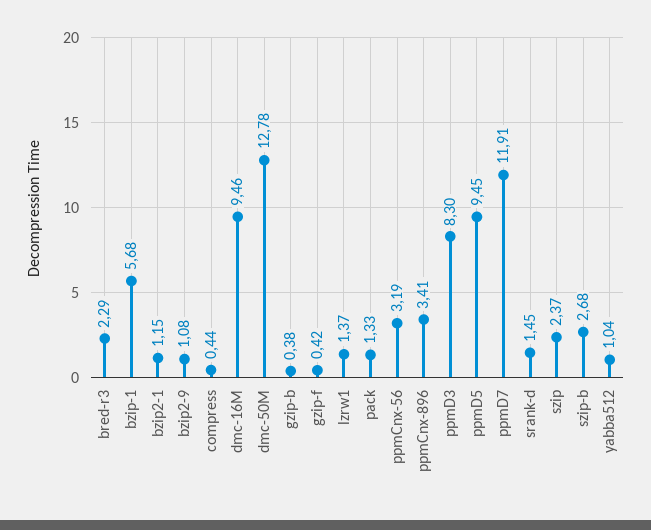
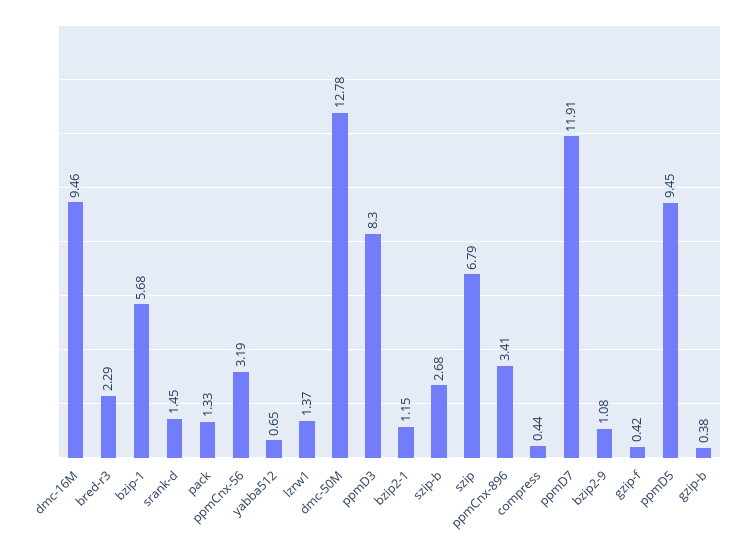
szip: 2.37 -> 6.79
yabba512: 1.04 -> 0.65

